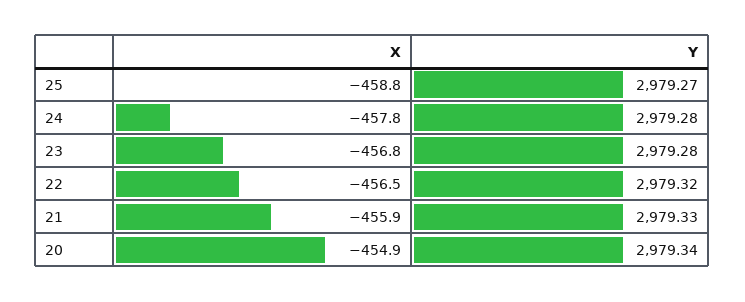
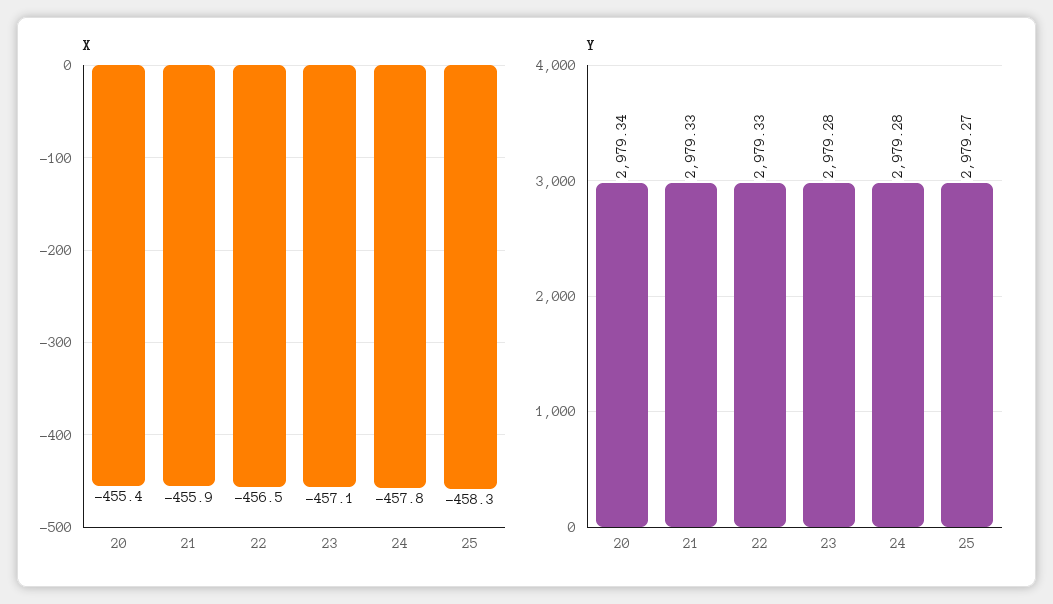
X, 25: -458.8 -> -458.3
X, 23: -456.8 -> -457.1
Y, 22: 2979.32 -> 2979.33
X, 20: -454.9 -> -455.4

